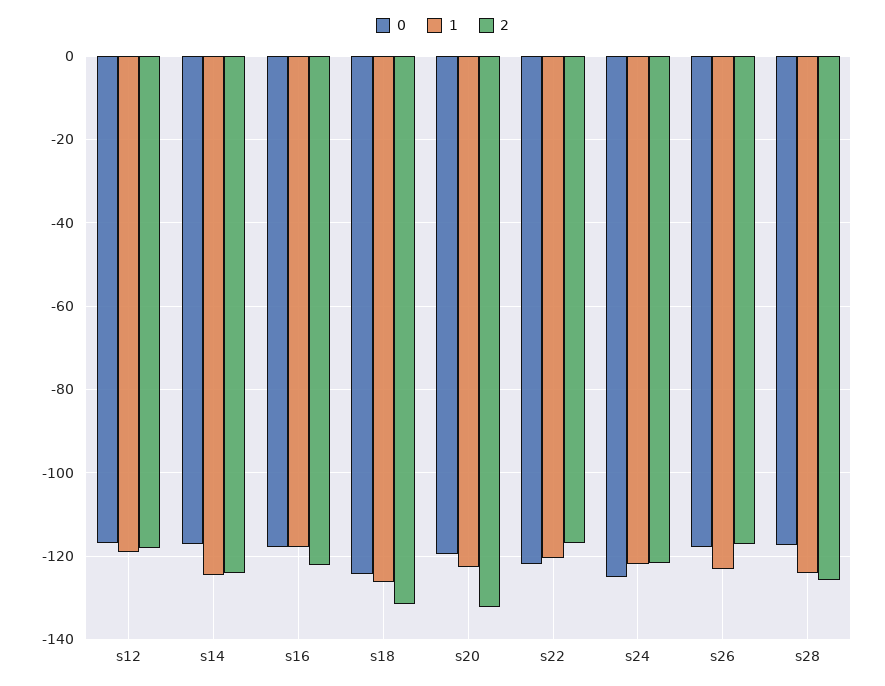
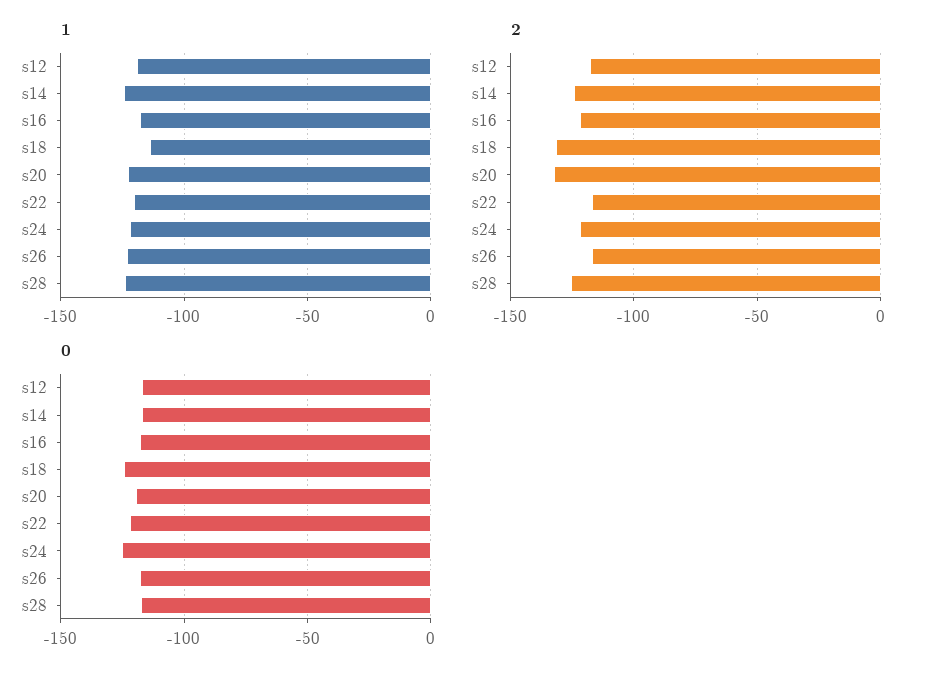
1, s18: -126 -> -115

